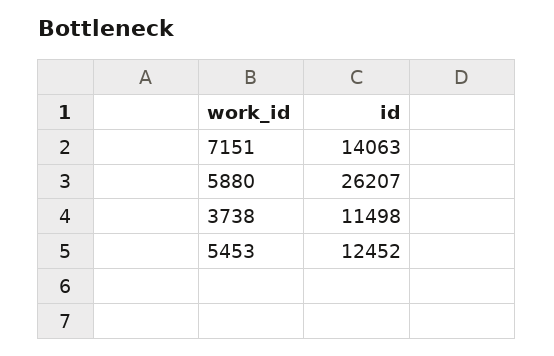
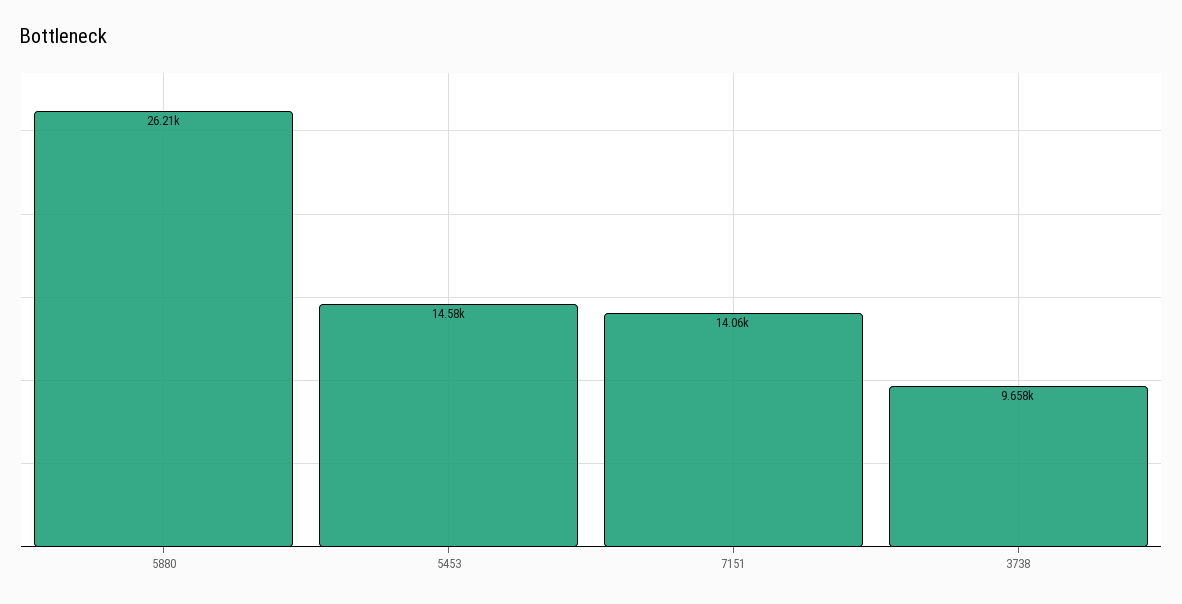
3738: 11498 -> 9658
5453: 12452 -> 14580

